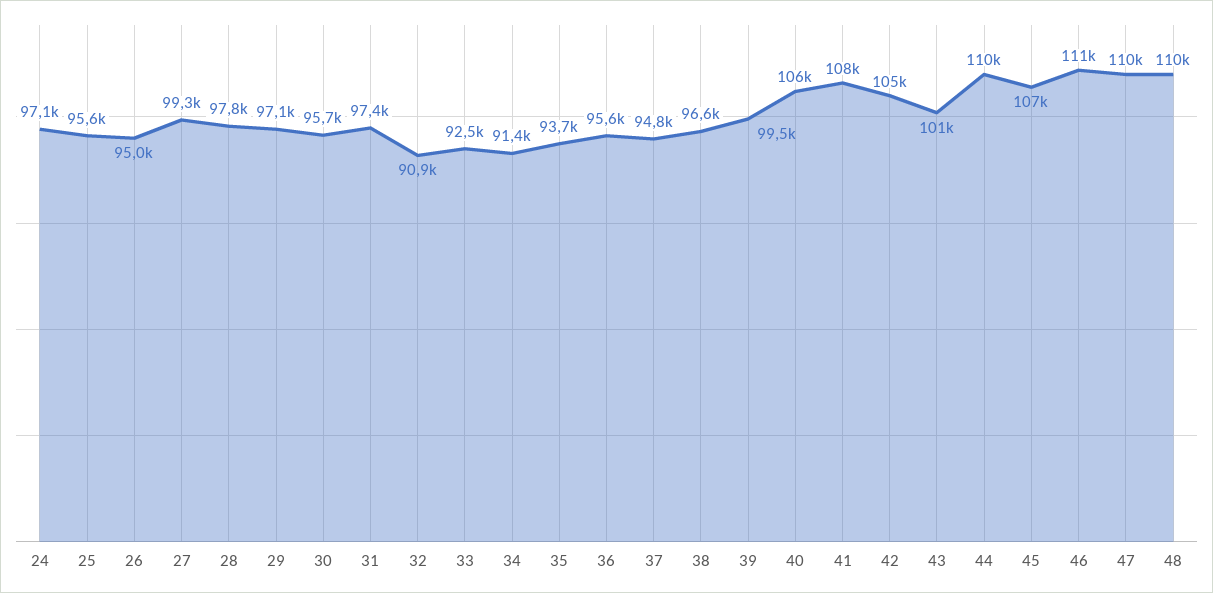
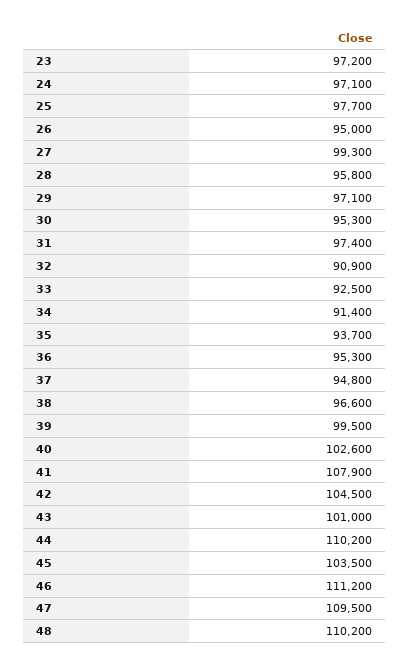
25: 95600 -> 97700
28: 97800 -> 95800
30: 95700 -> 95300
36: 95600 -> 95300
40: 106000 -> 102600
45: 107000 -> 103500
23: none -> 97200

